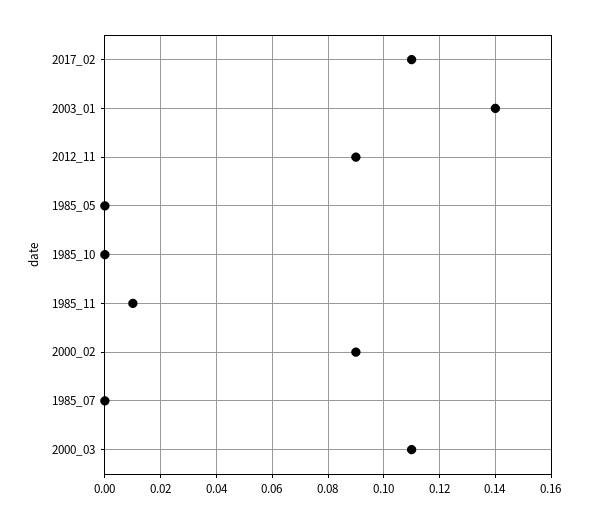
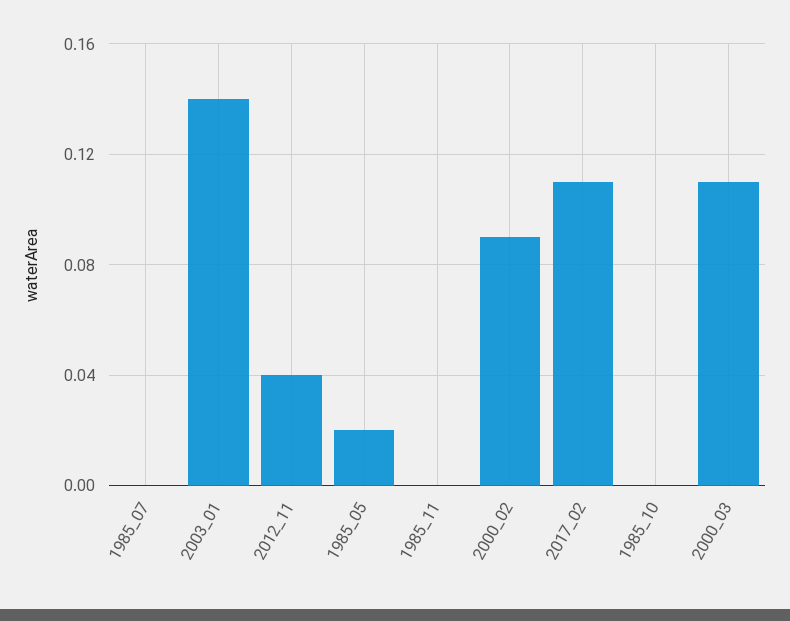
2012_11: 0.09 -> 0.04
1985_05: 0 -> 0.02
1985_11: 0.01 -> 0

